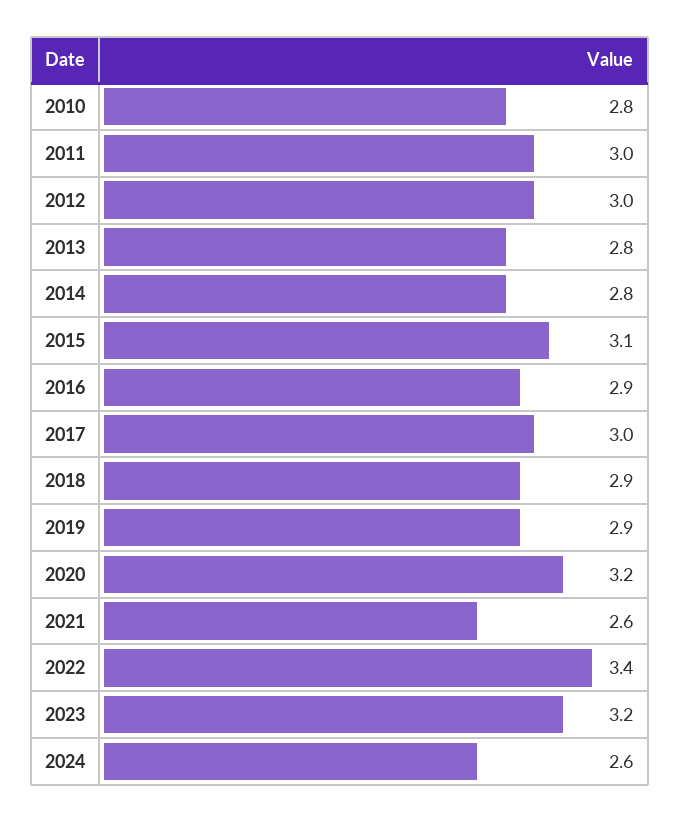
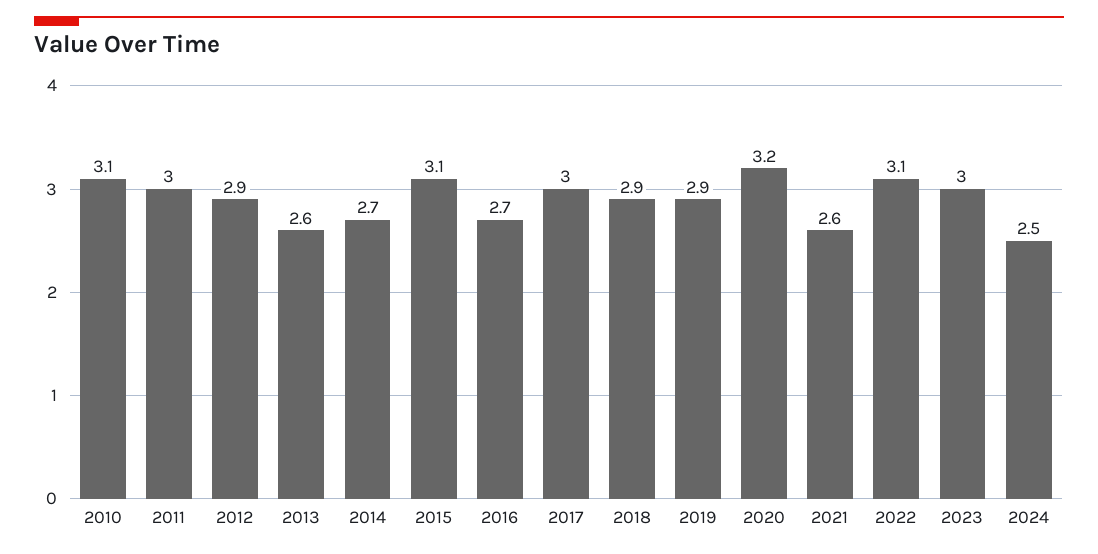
2010: 2.8 -> 3.1
2012: 3 -> 2.9
2013: 2.8 -> 2.6
2014: 2.8 -> 2.7
2016: 2.9 -> 2.7
2022: 3.4 -> 3.1
2023: 3.2 -> 3
2024: 2.6 -> 2.5

